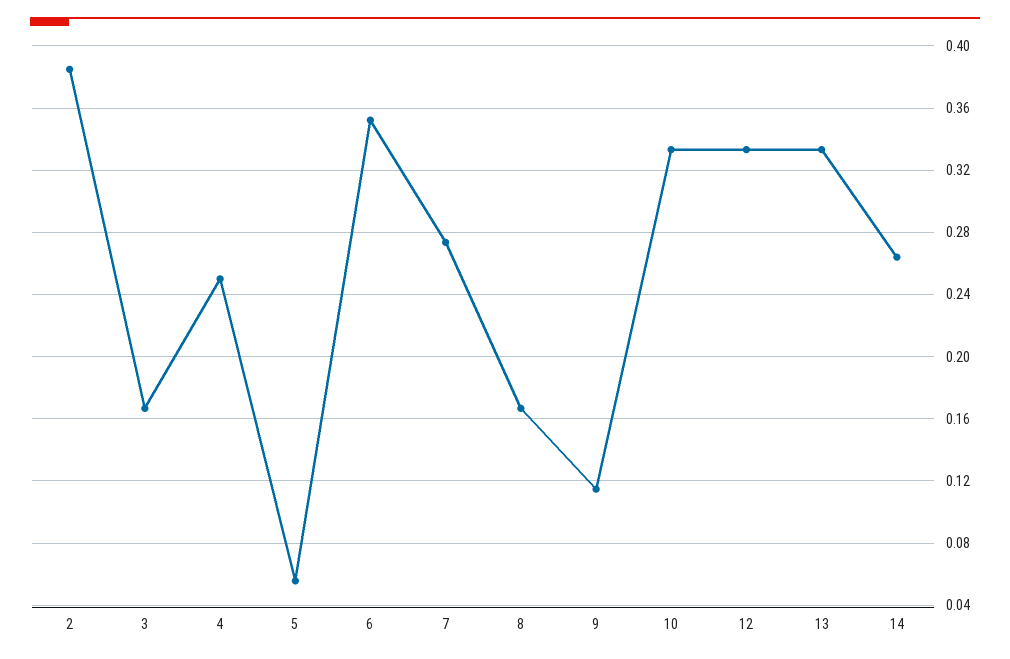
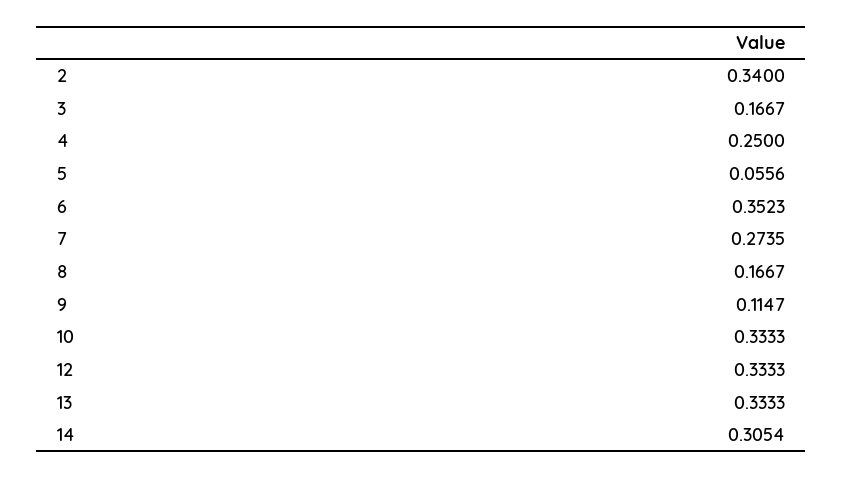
2: 0.385 -> 0.34
14: 0.265 -> 0.3054

